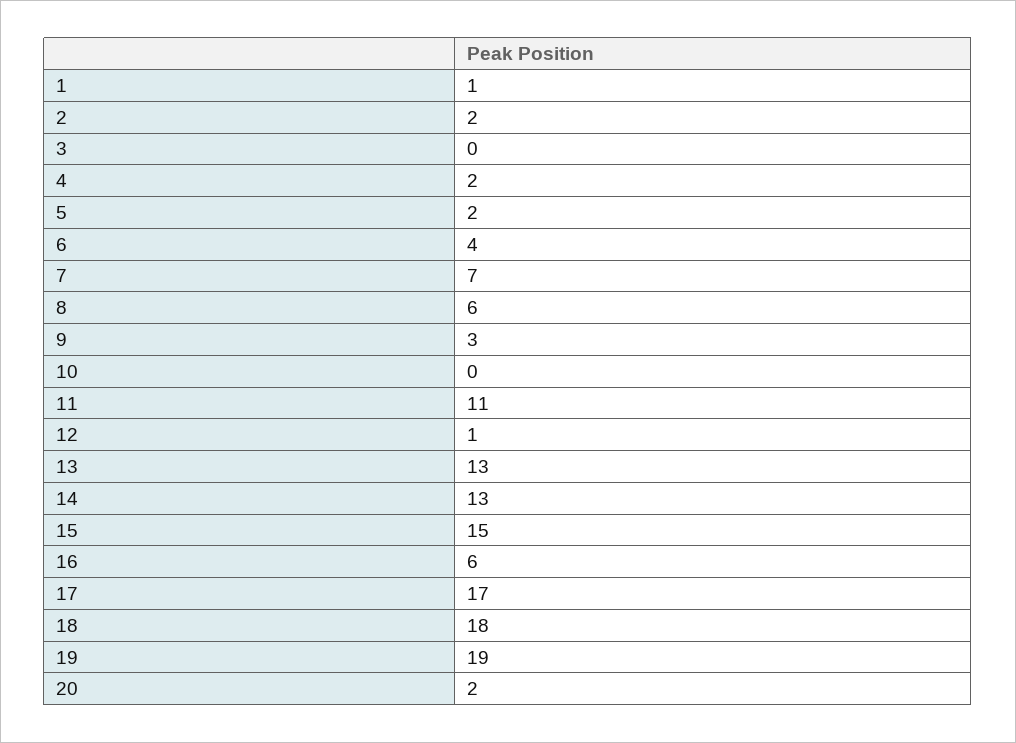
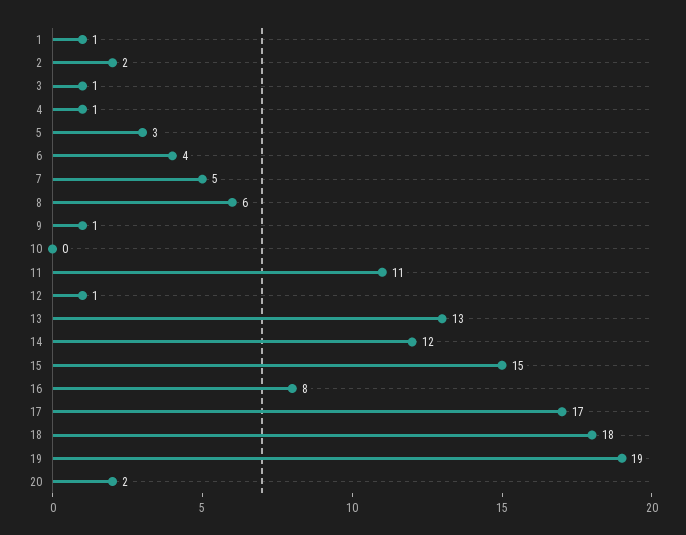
3: 0 -> 1
4: 2 -> 1
5: 2 -> 3
7: 7 -> 5
9: 3 -> 1
14: 13 -> 12
16: 6 -> 8

